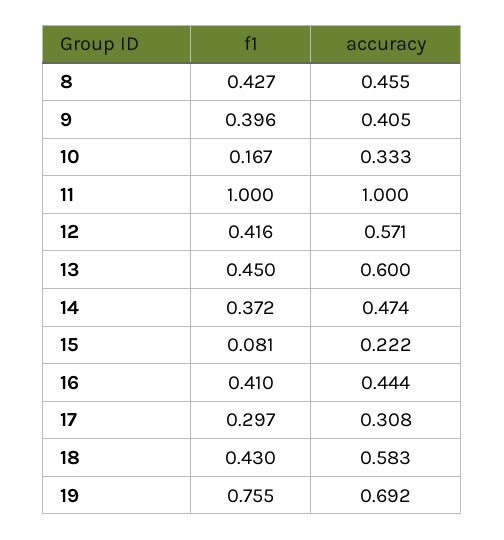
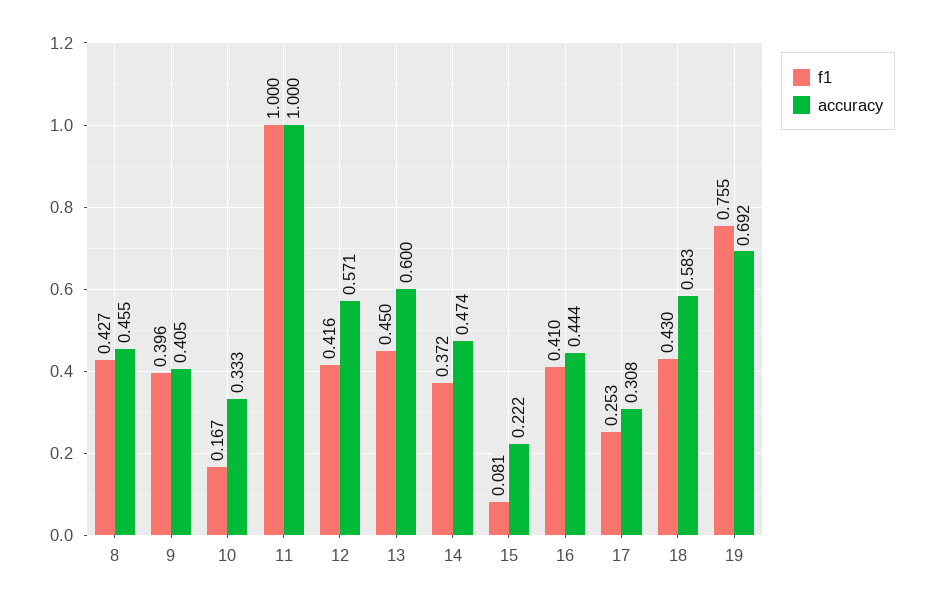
f1, 17: 0.297 -> 0.253

